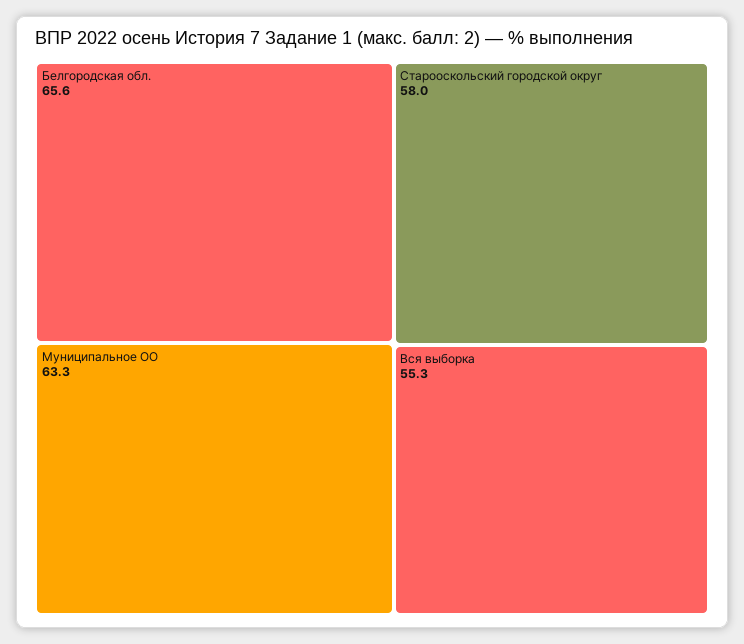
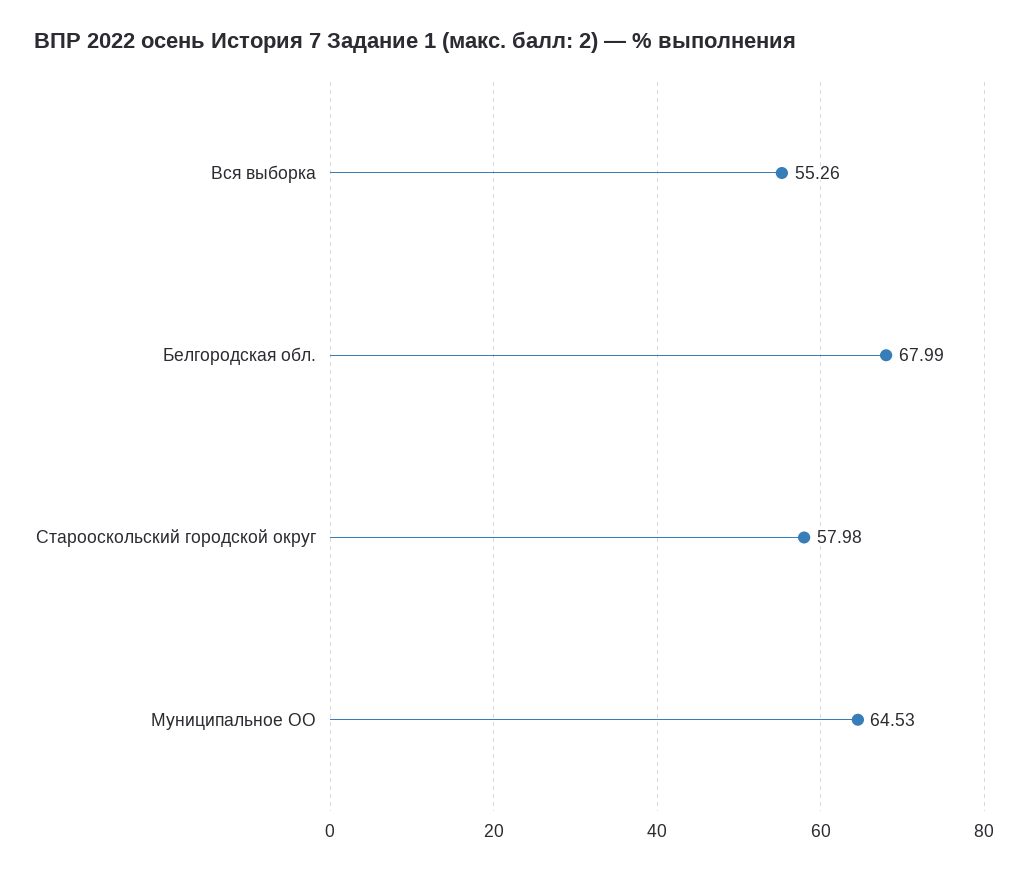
Белгородская обл.: 65.6 -> 67.99
Муниципальное ОО: 63.3 -> 64.53

